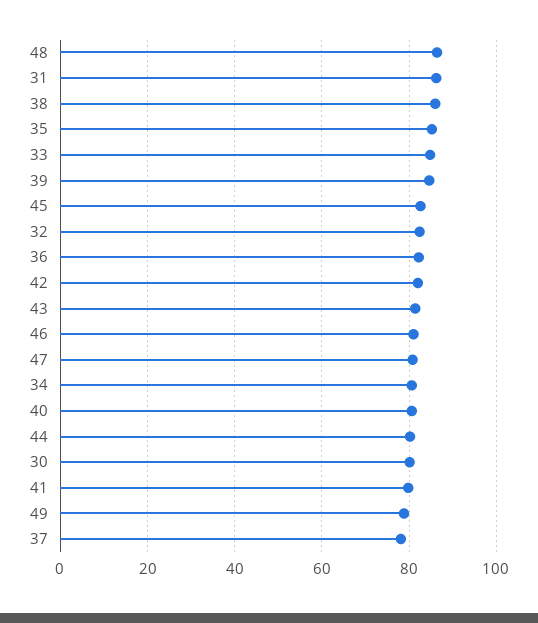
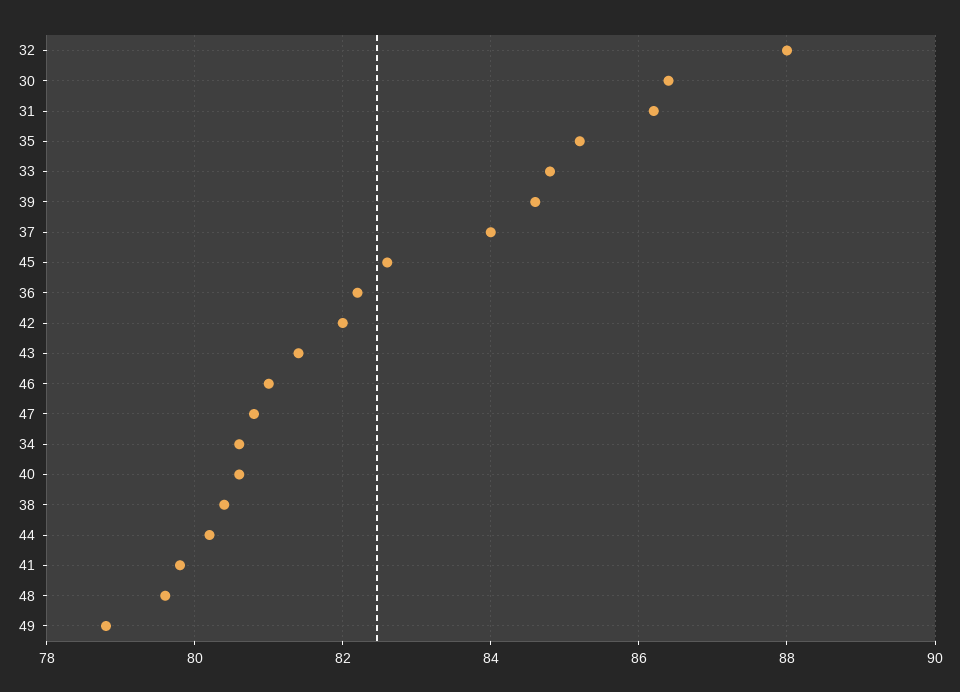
48: 86 -> 79.5
38: 86 -> 80.5
32: 82 -> 88
30: 80 -> 86.5
37: 78 -> 84

